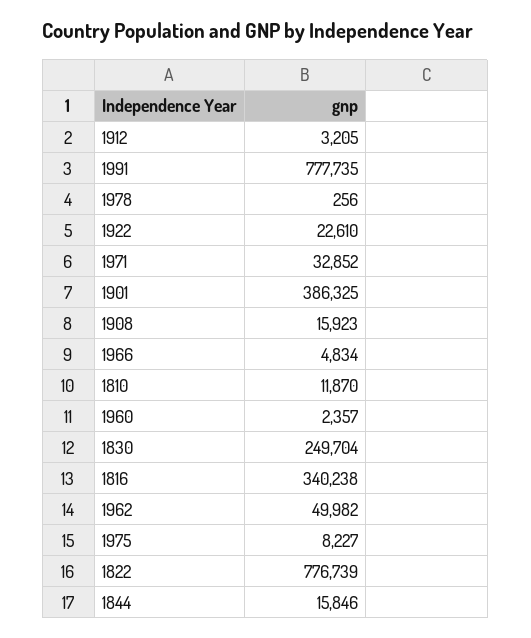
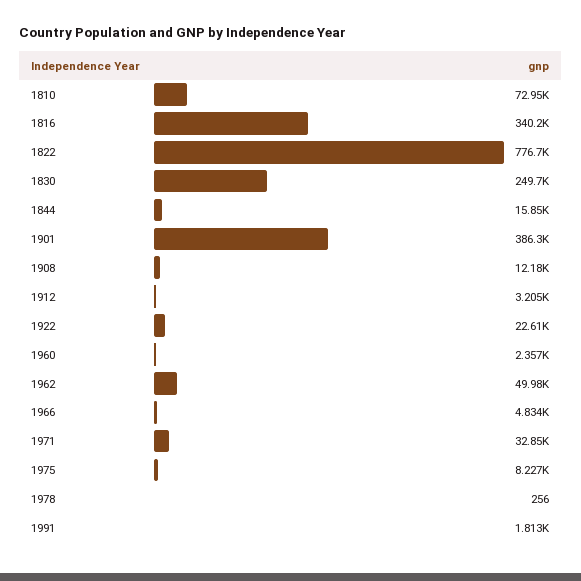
1991: 777735 -> 1813
1908: 15923 -> 12180
1810: 11870 -> 72950

